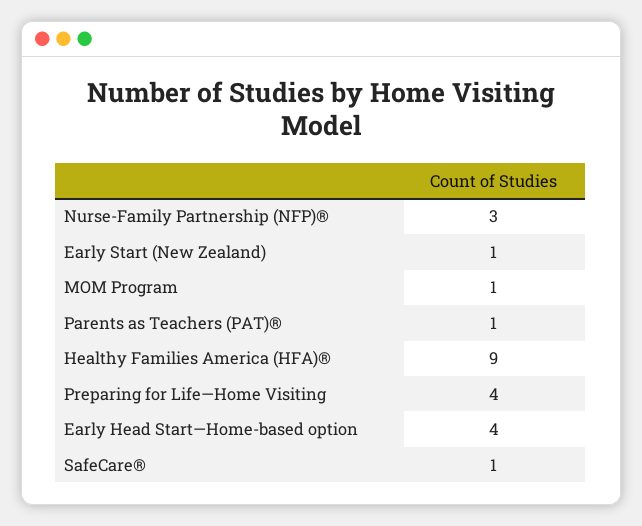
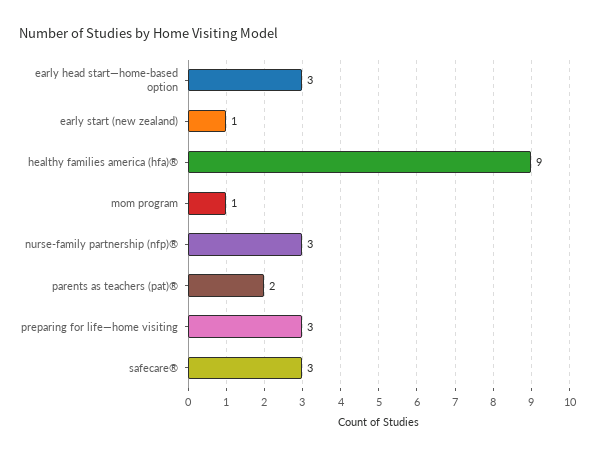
Parents as Teachers (PAT)®: 1 -> 2
Preparing for Life—Home Visiting: 4 -> 3
Early Head Start—Home-based option: 4 -> 3
SafeCare®: 1 -> 3

